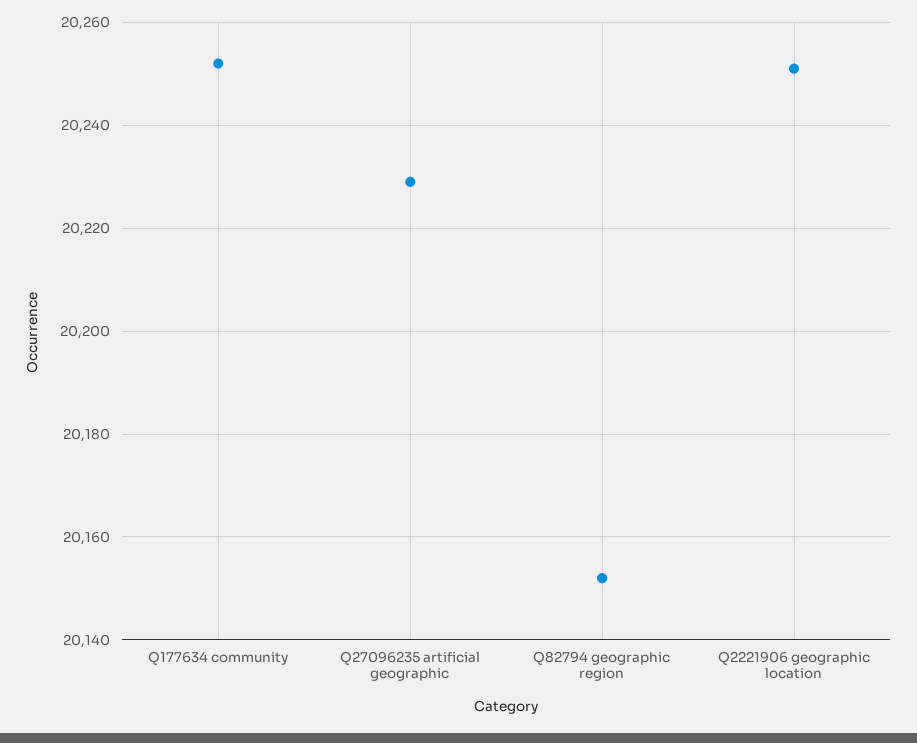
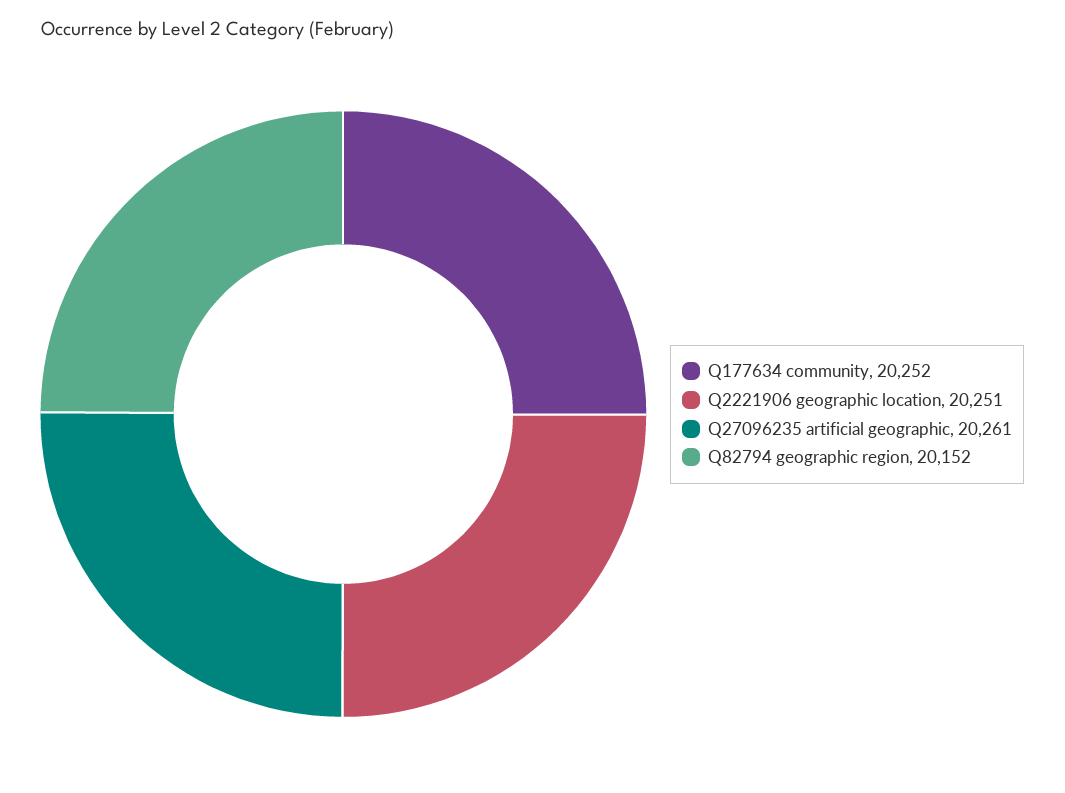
Q27096235 artificial geographic: 20230 -> 20261

